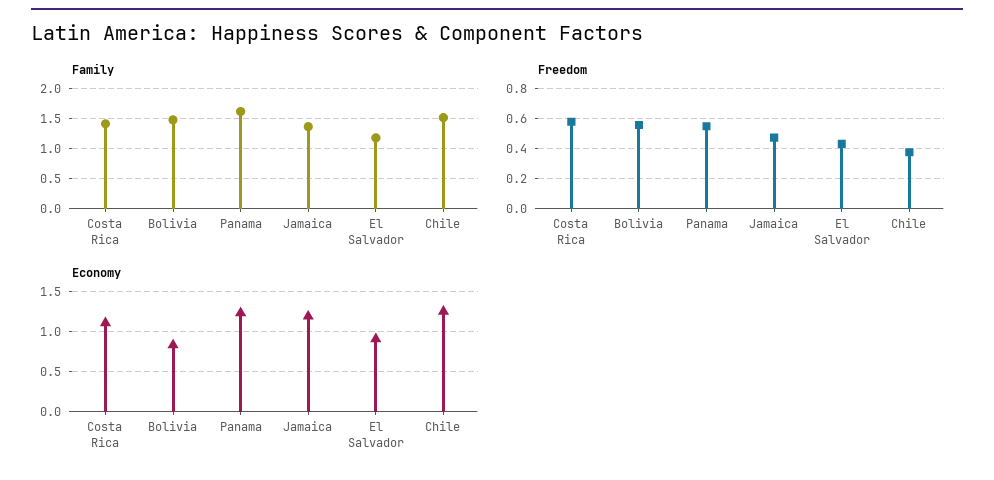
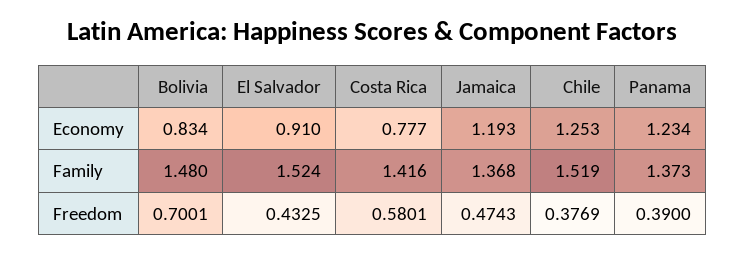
Family, Panama: 1.6 -> 1.373
Family, El Salvador: 1.2 -> 1.524
Freedom, Bolivia: 0.55 -> 0.7001
Freedom, Panama: 0.55 -> 0.39
Economy, Costa Rica: 1.1 -> 0.777

